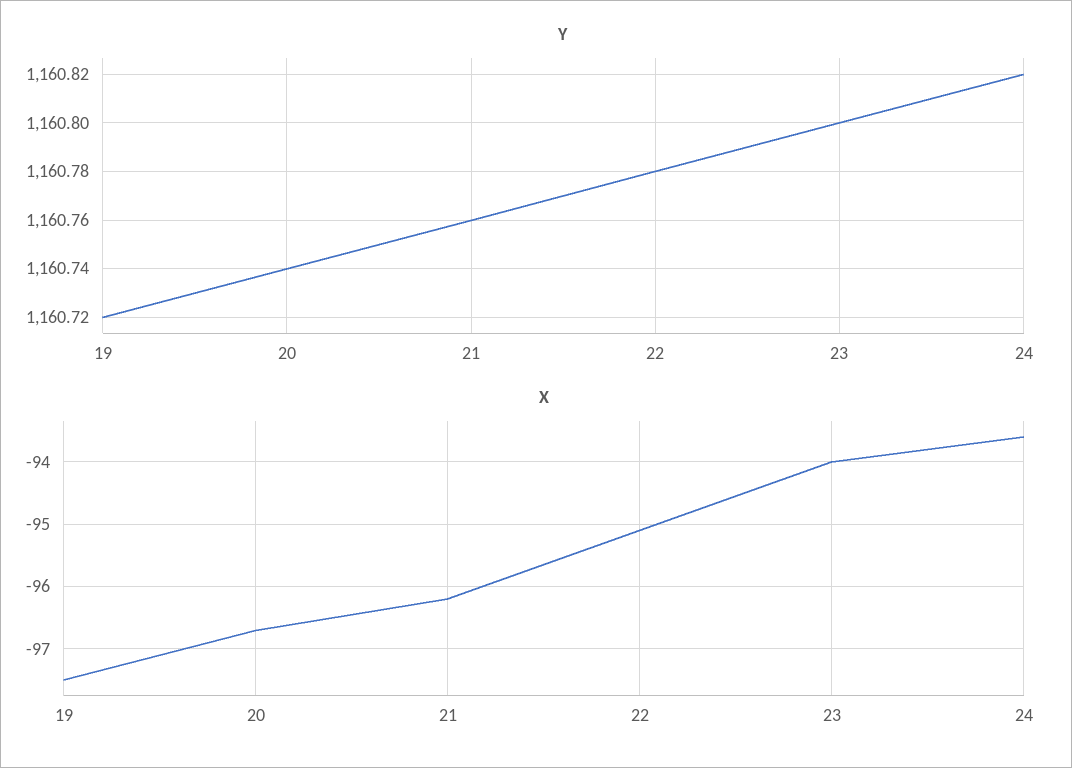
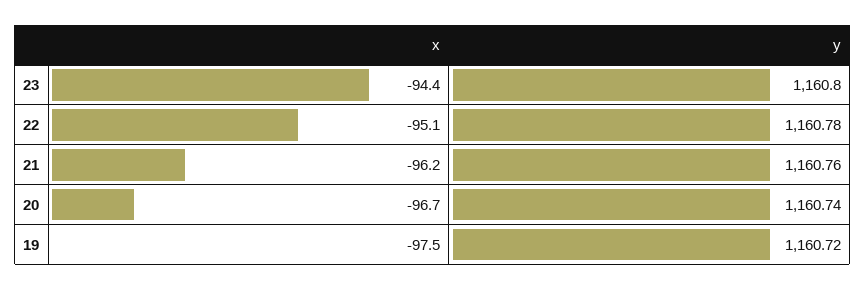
Y, 24: 1160.82 -> none
X, 23: -94 -> -94.4
X, 24: -93.6 -> none

